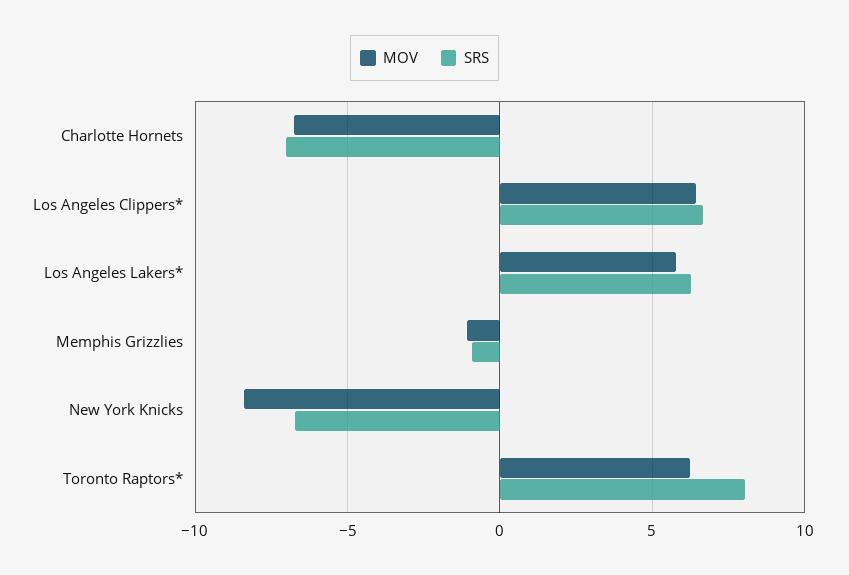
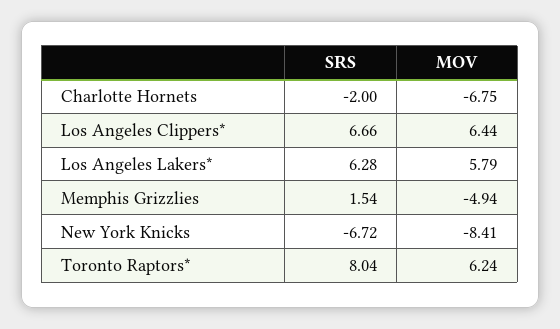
SRS, Charlotte Hornets: -7 -> -2
MOV, Memphis Grizzlies: -1 -> -4.94
SRS, Memphis Grizzlies: -1 -> 1.54

